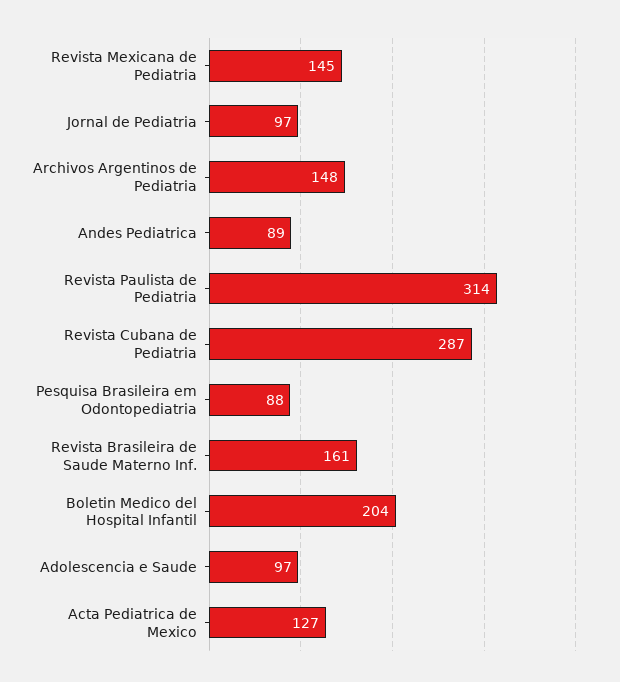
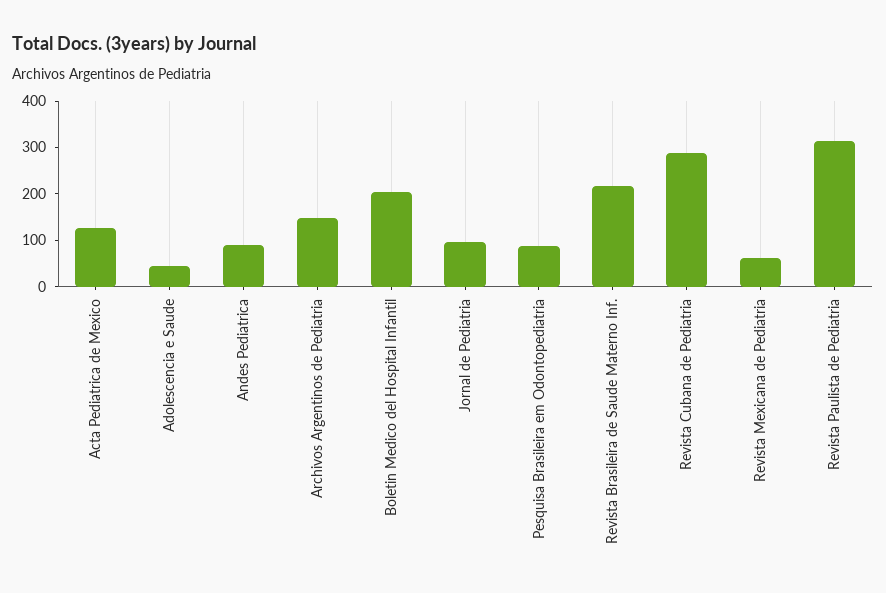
Revista Mexicana de Pediatria: 145 -> 60
Revista Brasileira de Saude Materno Inf.: 161 -> 220
Adolescencia e Saude: 97 -> 40

